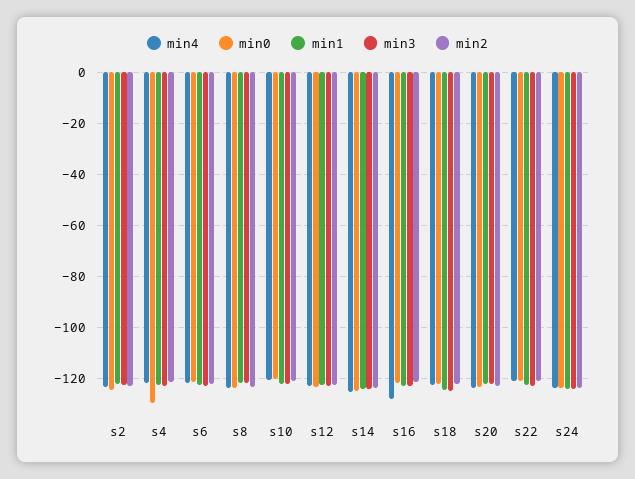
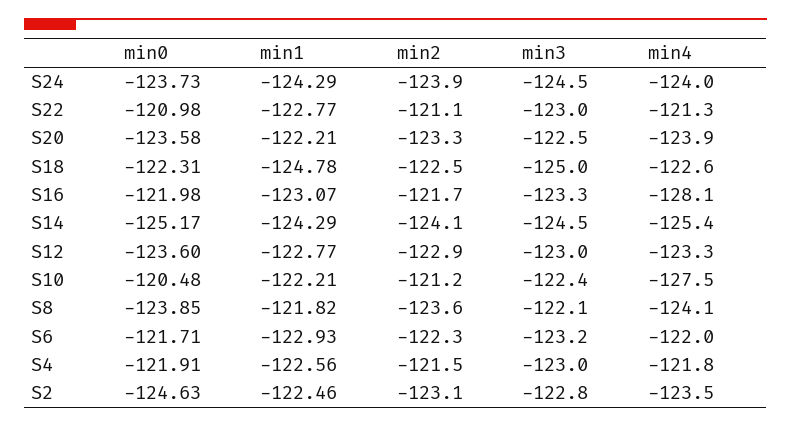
min0, s4: -130 -> -121.91
min4, s10: -120 -> -127.5

